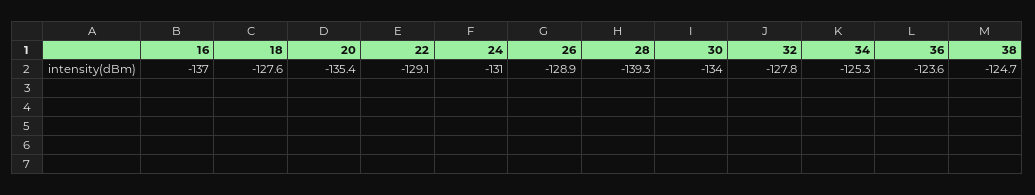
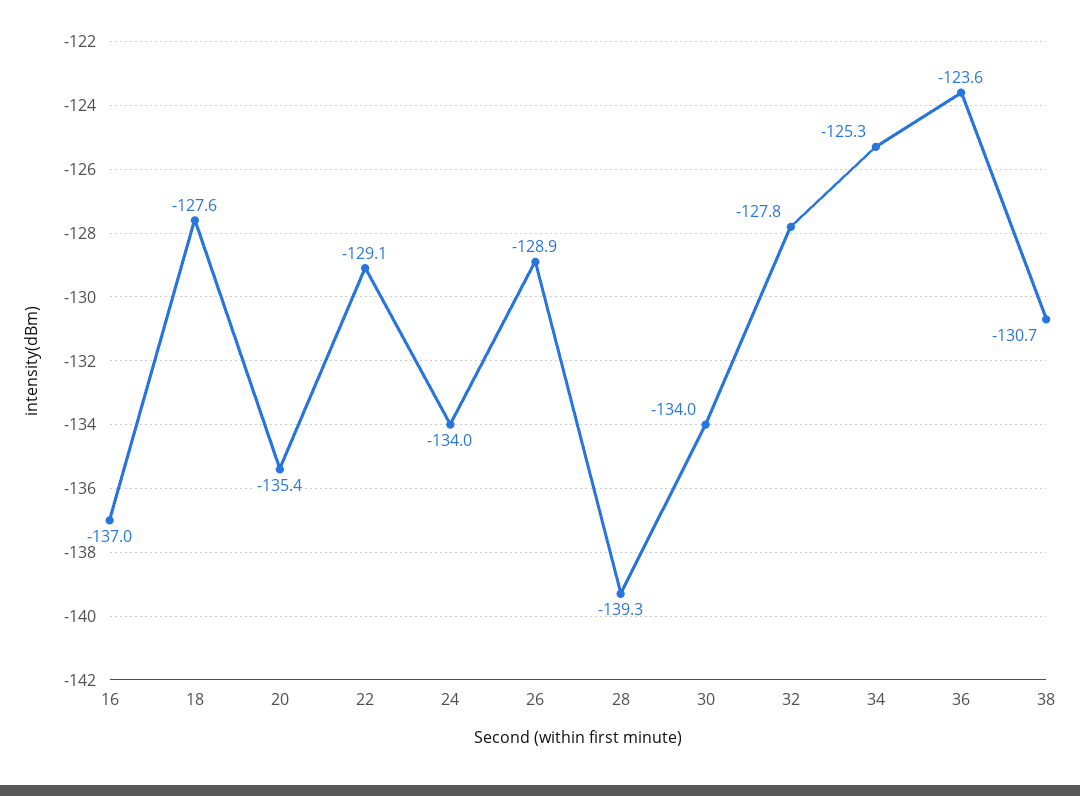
24: -131 -> -134
38: -124.7 -> -130.7

